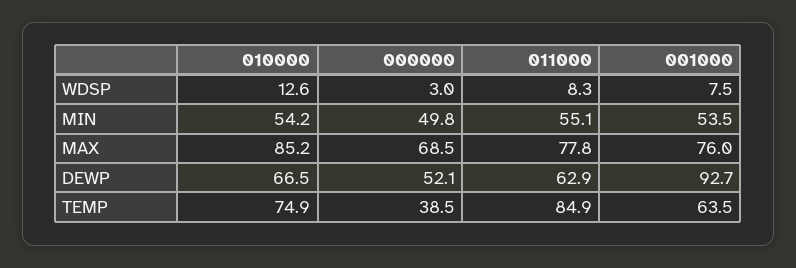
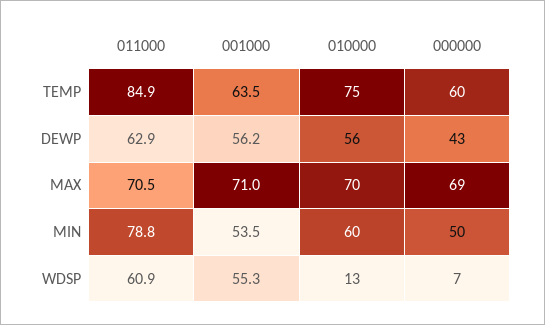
000000, WDSP: 3 -> 7
011000, WDSP: 8.3 -> 60.9
001000, WDSP: 7.5 -> 55.3
010000, MIN: 54.2 -> 60
011000, MIN: 55.1 -> 78.8
010000, MAX: 85.2 -> 70
011000, MAX: 77.8 -> 70.5
001000, MAX: 76 -> 71
010000, DEWP: 66.5 -> 56
000000, DEWP: 52.1 -> 43
001000, DEWP: 92.7 -> 56.2
000000, TEMP: 38.5 -> 60

